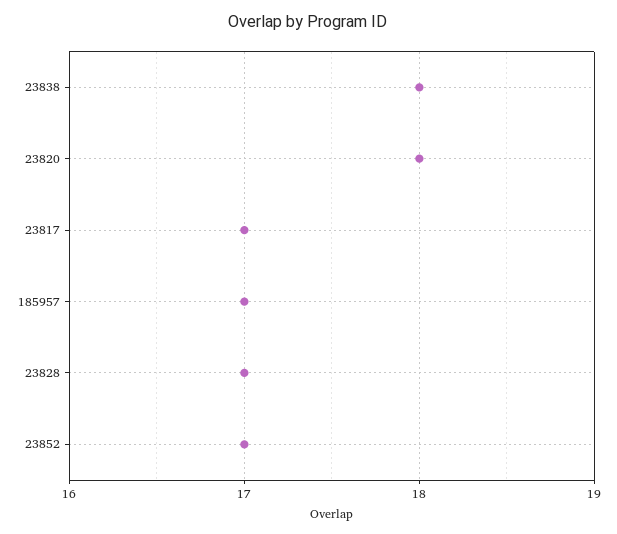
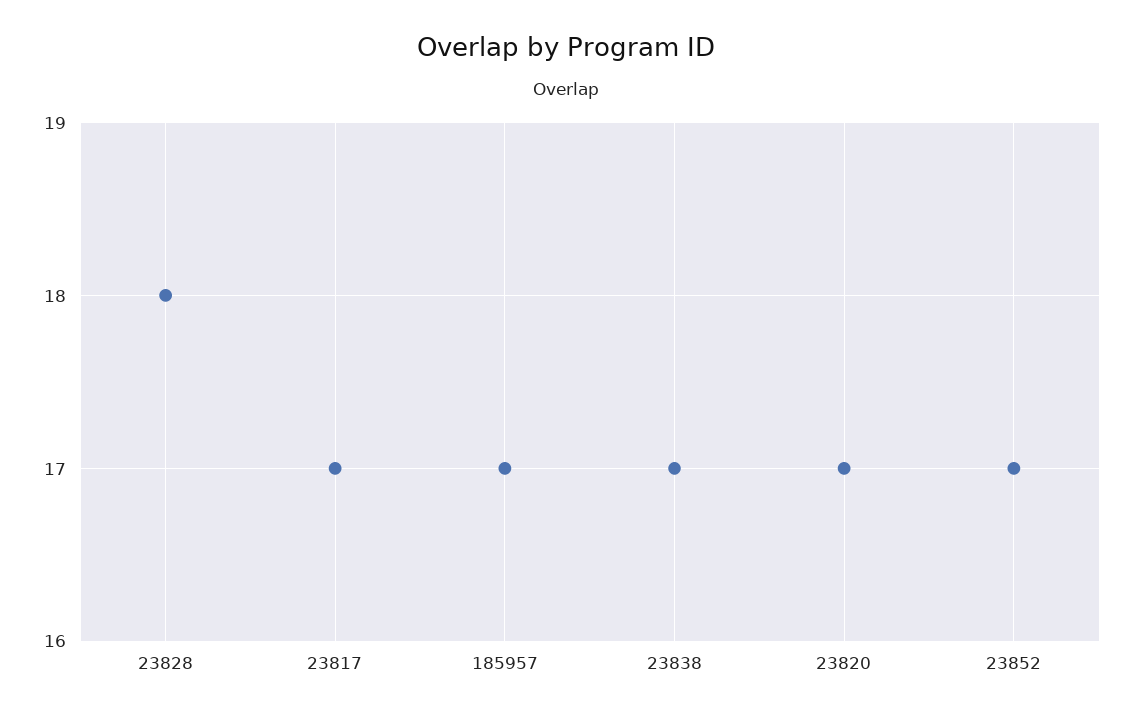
23838: 18 -> 17
23820: 18 -> 17
23828: 17 -> 18

